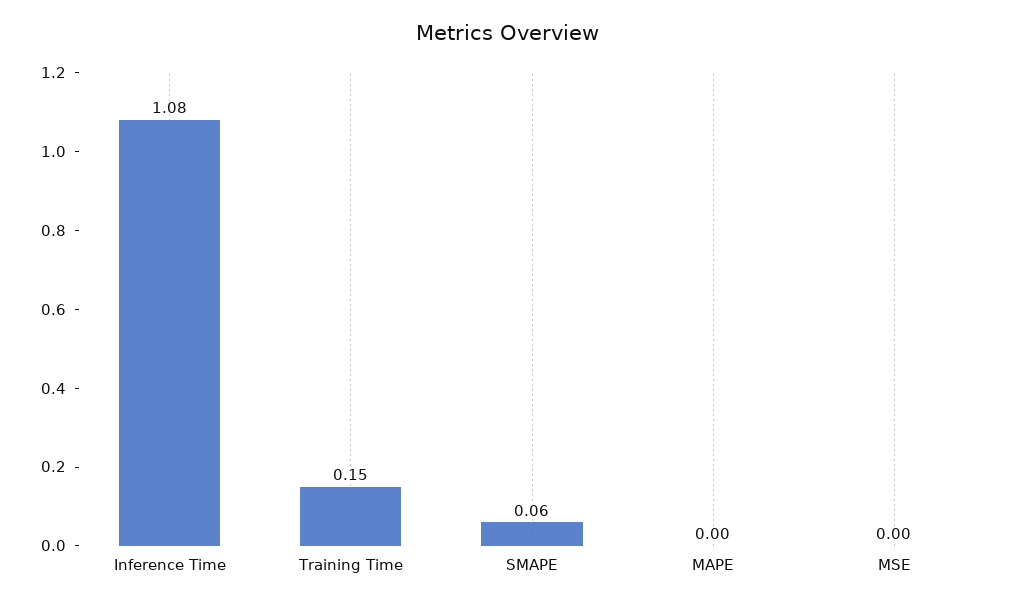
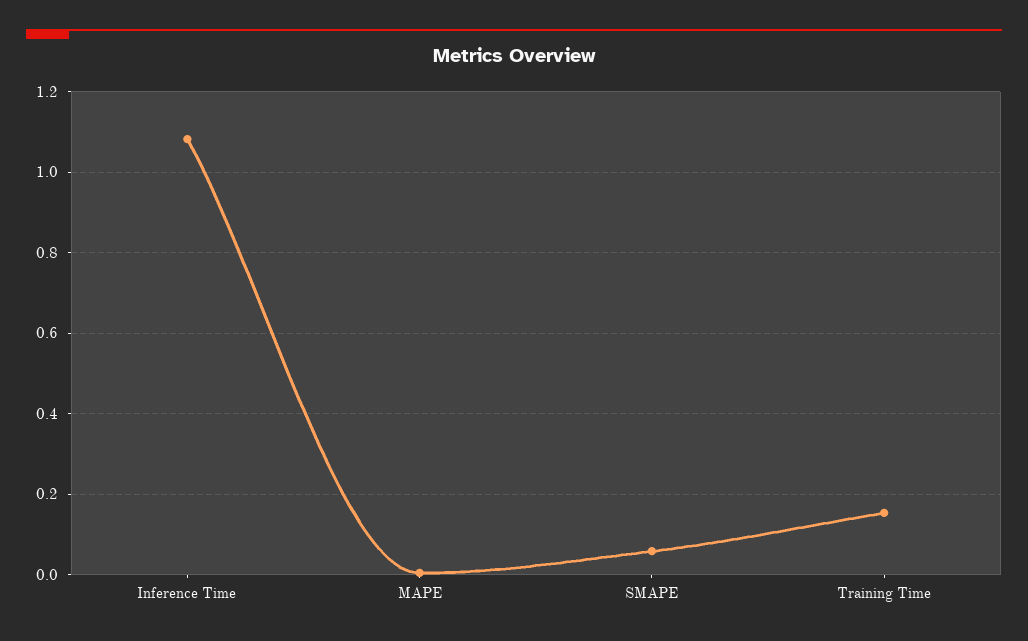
MSE: 0 -> none

